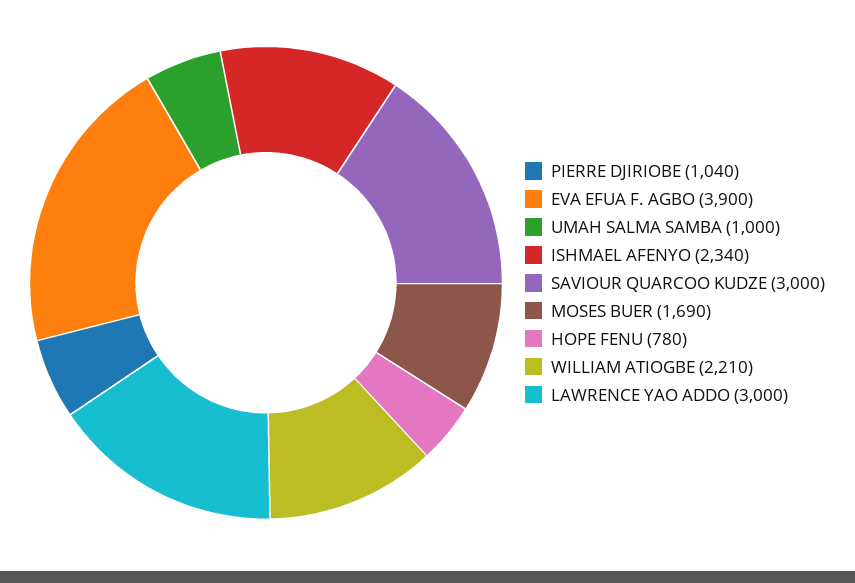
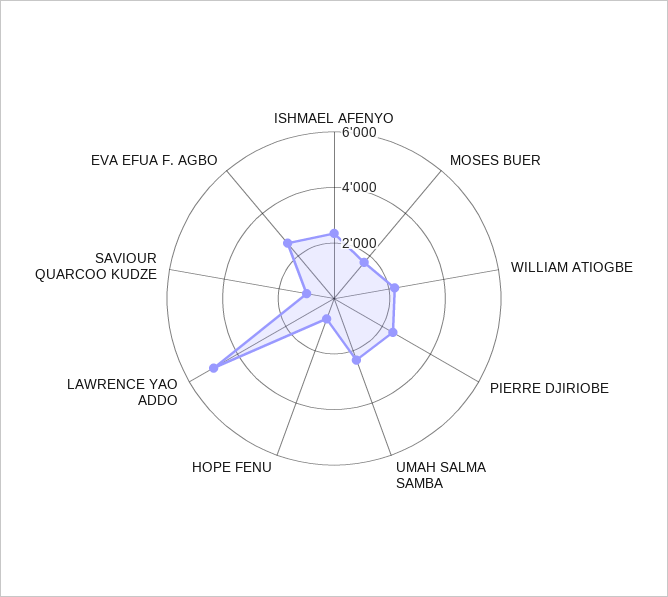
PIERRE DJIRIOBE: 1040 -> 2500
EVA EFUA F. AGBO: 3900 -> 2500
UMAH SALMA SAMBA: 1000 -> 2500
SAVIOUR QUARCOO KUDZE: 3000 -> 1000
LAWRENCE YAO ADDO: 3000 -> 5000

